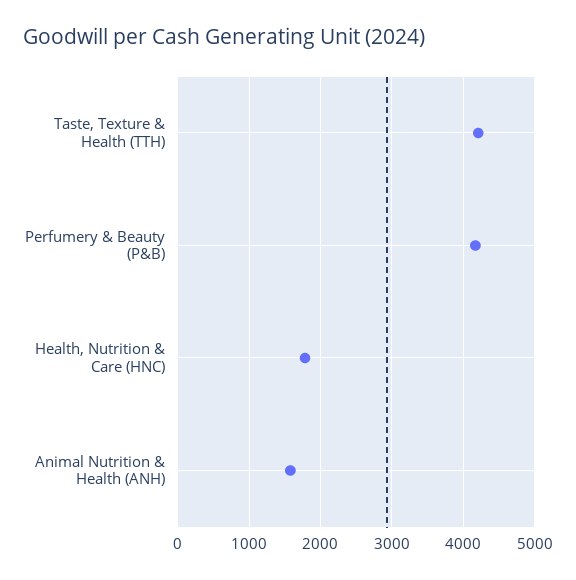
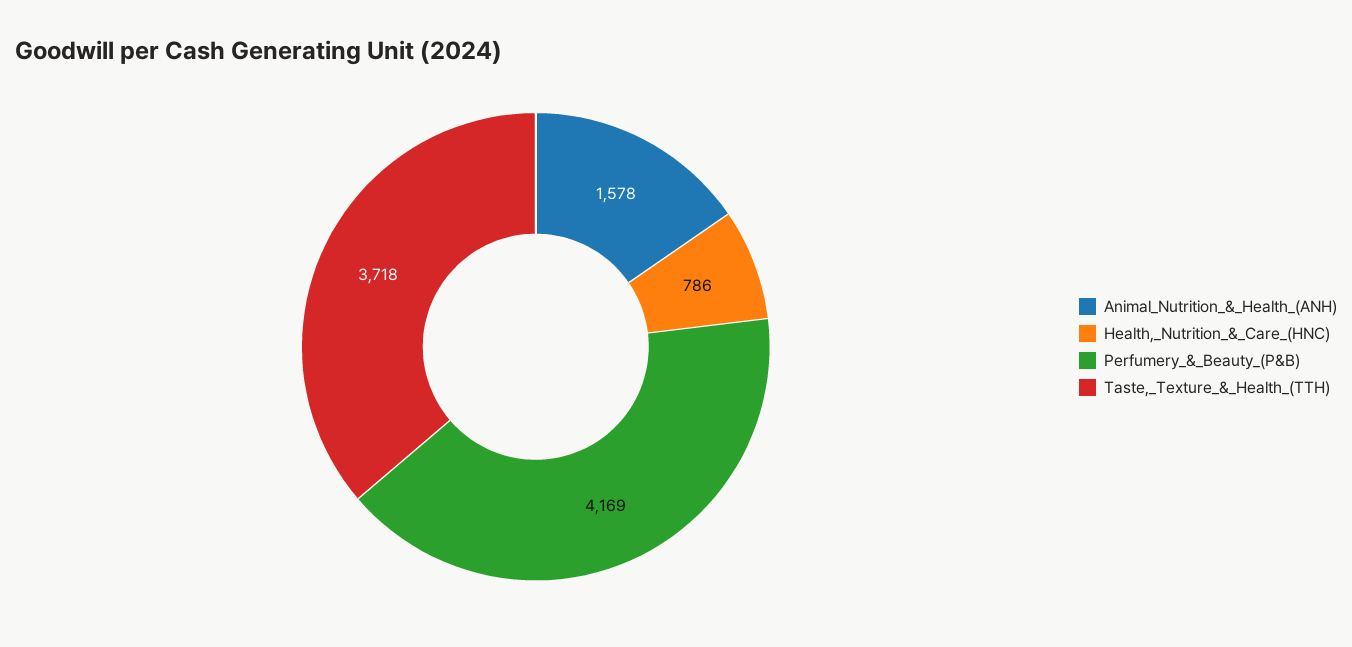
Taste, Texture & Health (TTH): 4200 -> 3718
Health, Nutrition & Care (HNC): 1800 -> 786

